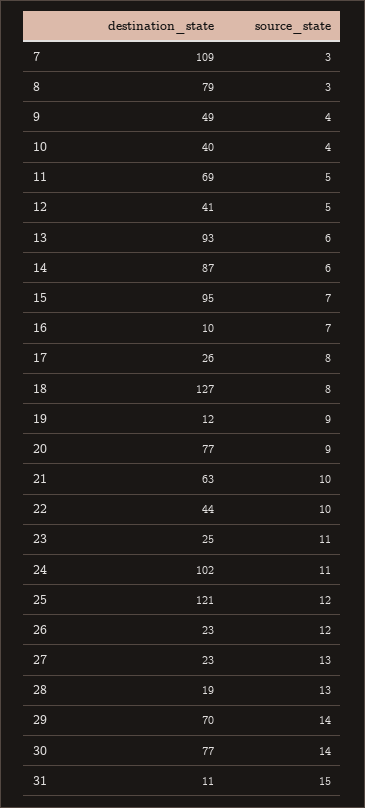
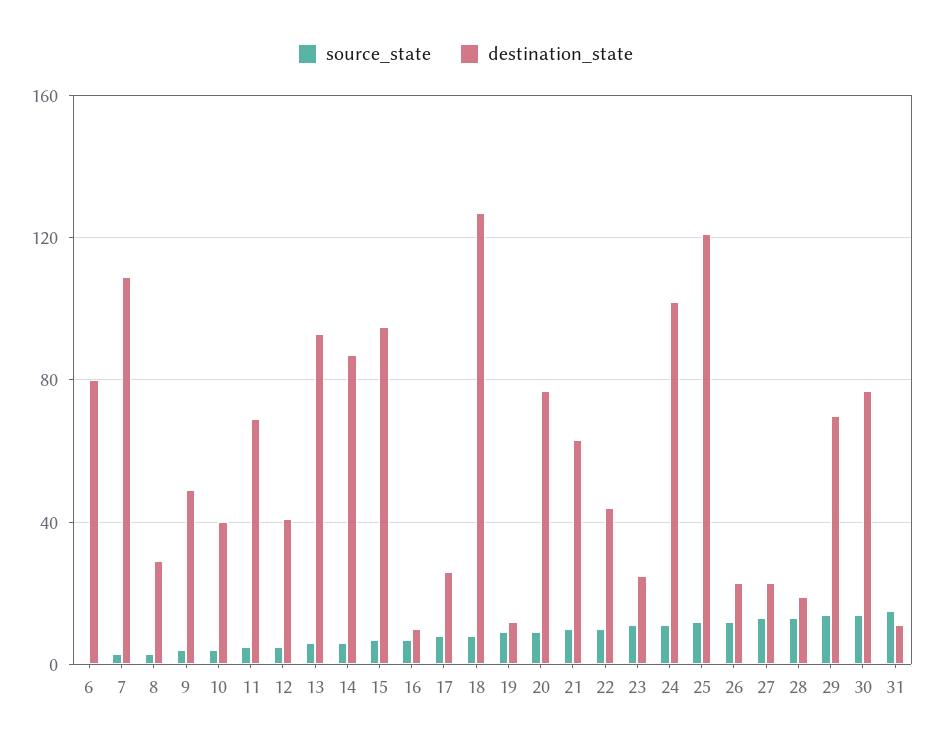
destination_state, 8: 79 -> 30
source_state, 6: none -> 0
destination_state, 6: none -> 80

